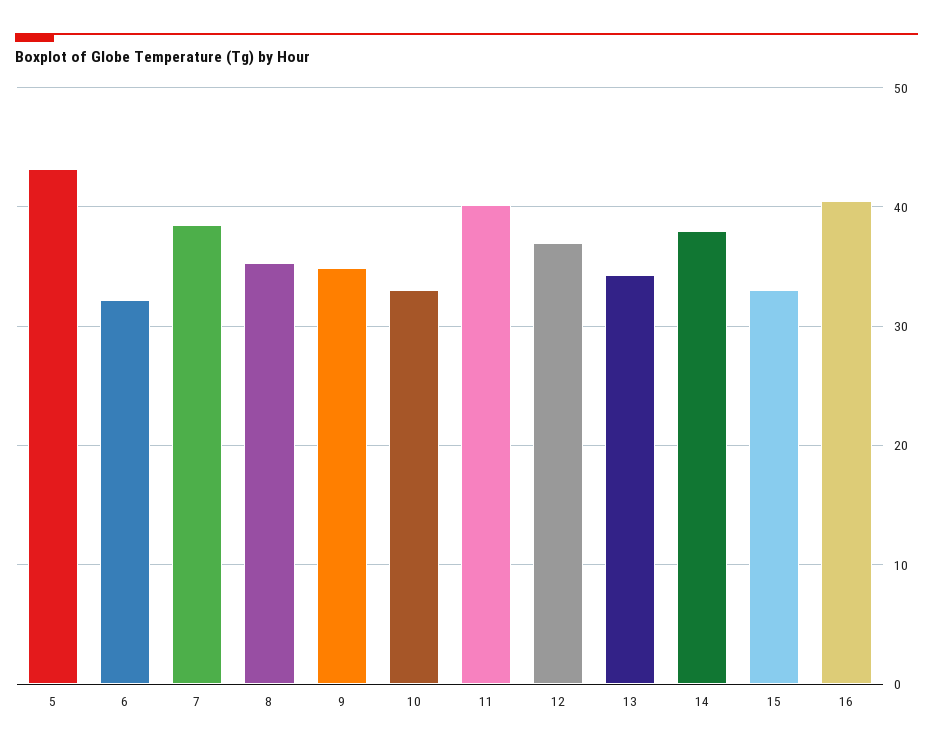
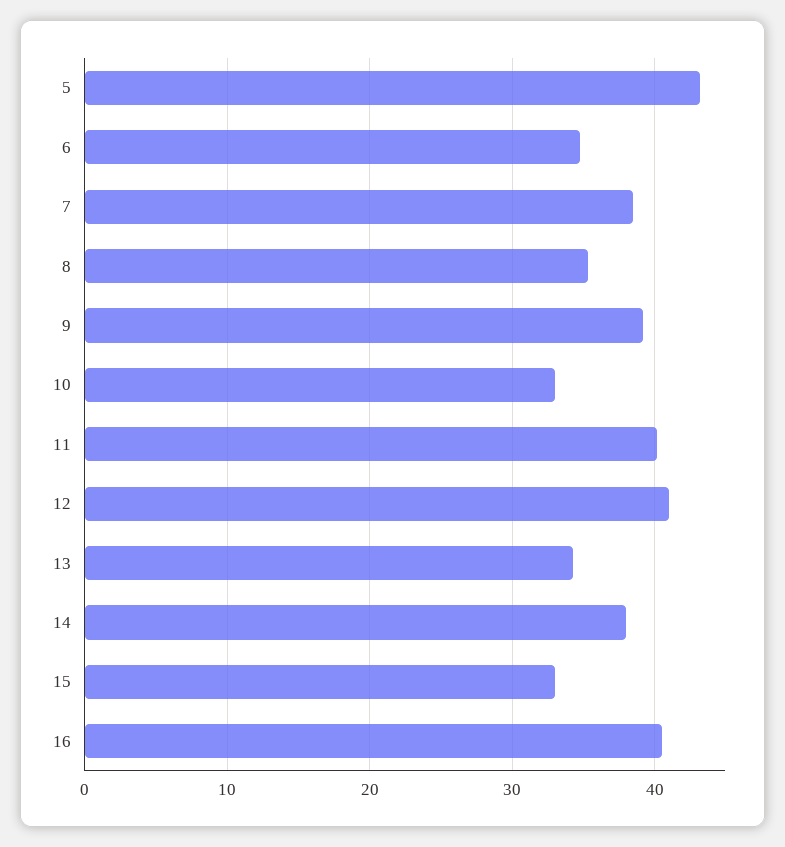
6: 32 -> 35
9: 35 -> 39
12: 37 -> 41

